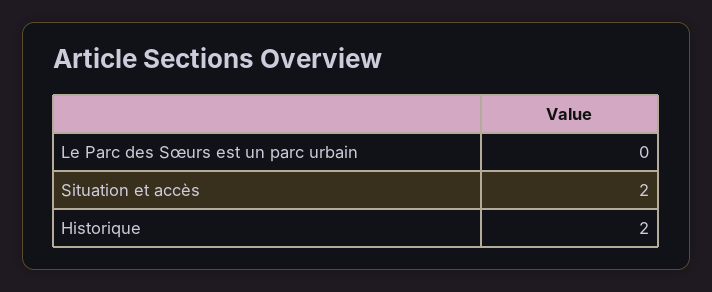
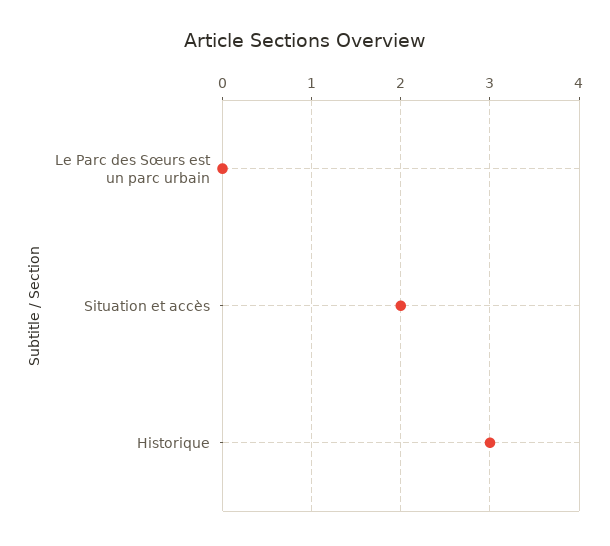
Historique: 2 -> 3

